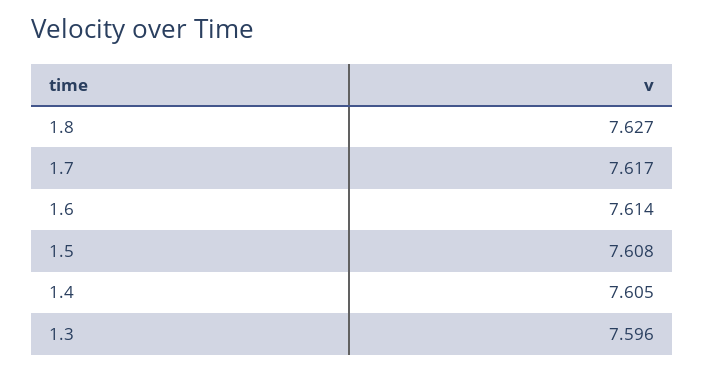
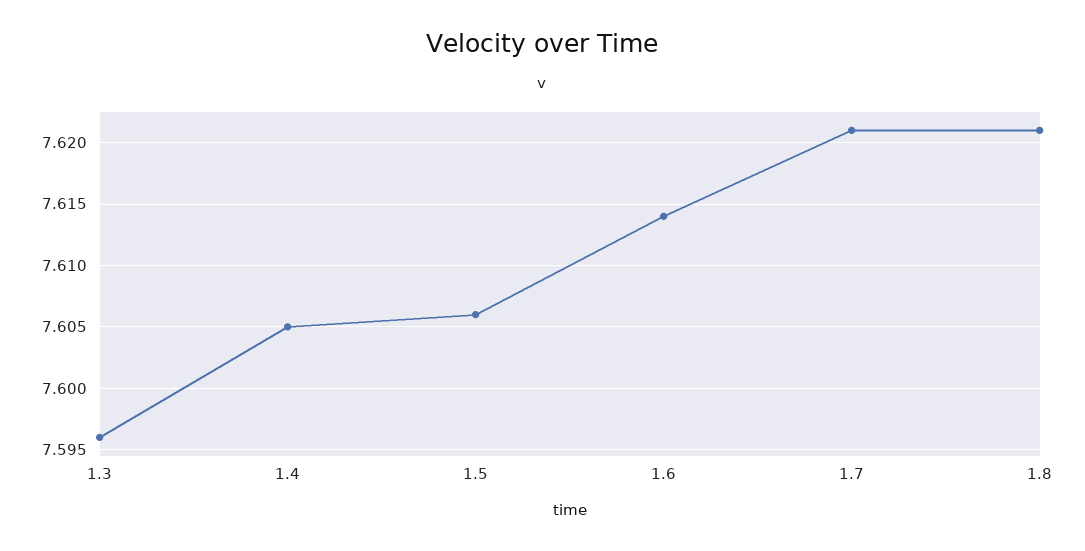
1.8: 7.627 -> 7.621
1.7: 7.617 -> 7.621
1.5: 7.608 -> 7.606

